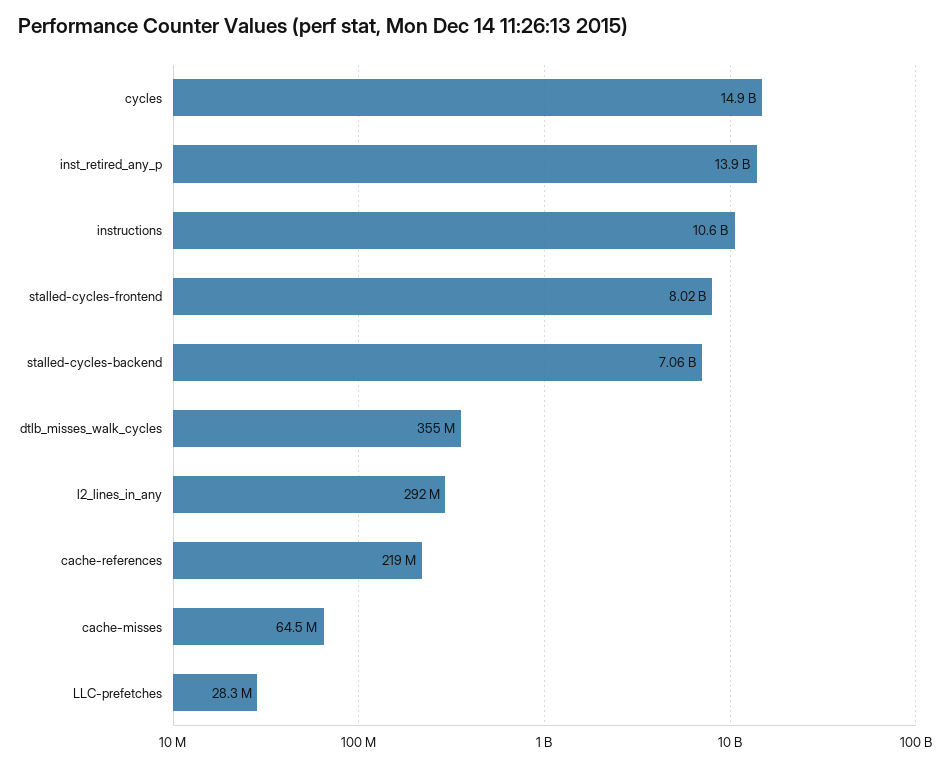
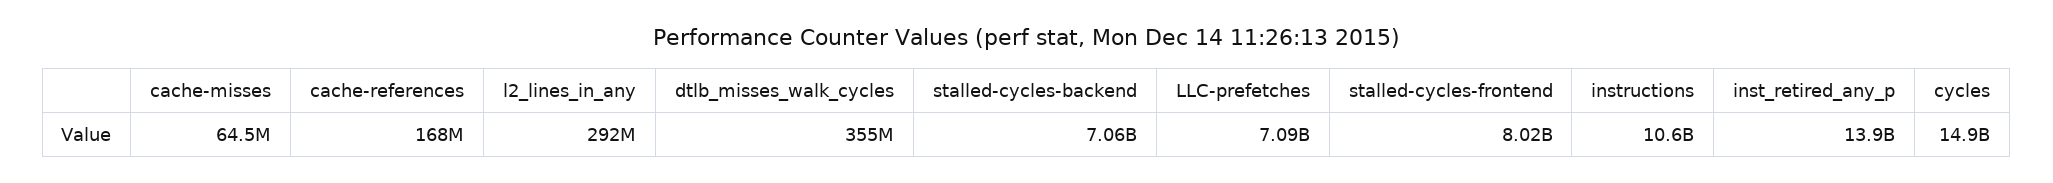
cache-references: 219000000 -> 168000000
LLC-prefetches: 28300000 -> 7090000000

